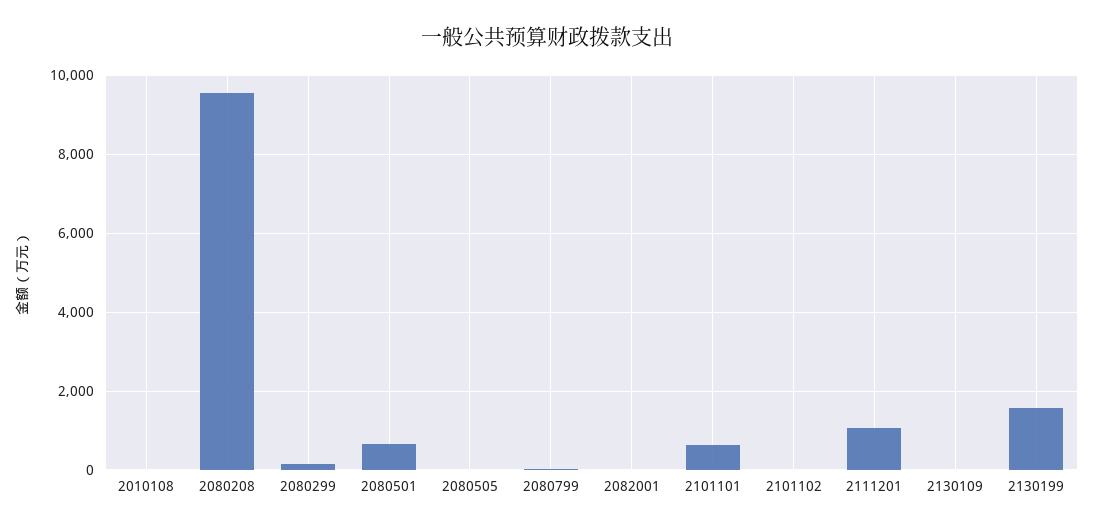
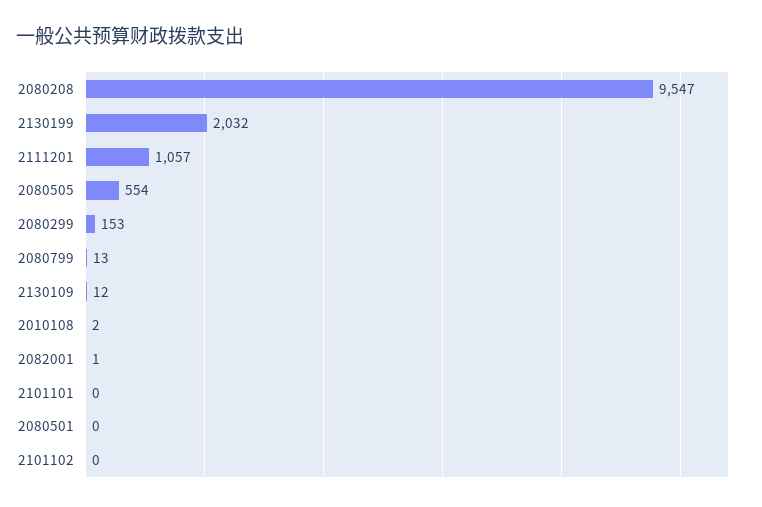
2080501: 600 -> 0
2080505: 0 -> 554
2101101: 600 -> 0
2130199: 1600 -> 2032

